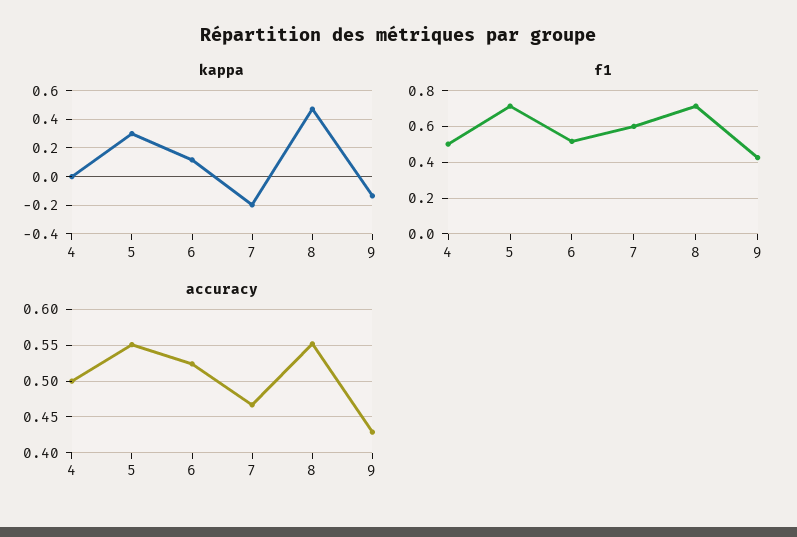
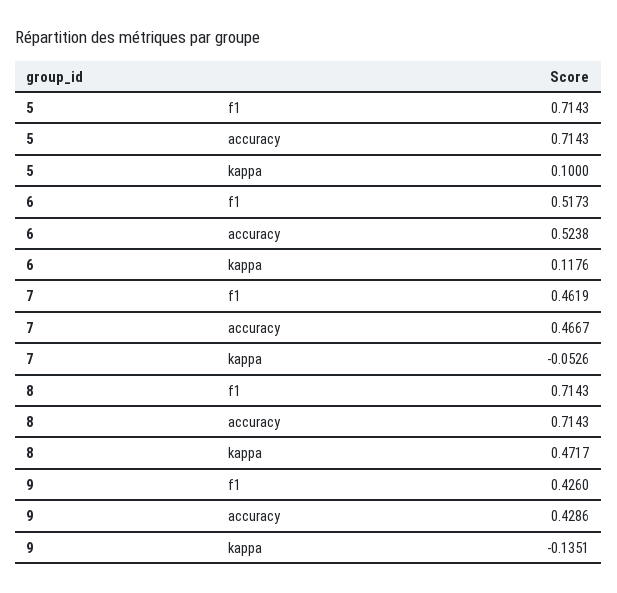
kappa, 4: 0 -> none
kappa, 5: 0.3 -> 0.1
kappa, 7: -0.2 -> -0.0526
f1, 4: 0.5 -> none
f1, 7: 0.6 -> 0.4619
accuracy, 4: 0.5 -> none
accuracy, 5: 0.55 -> 0.7143
accuracy, 8: 0.55 -> 0.7143

